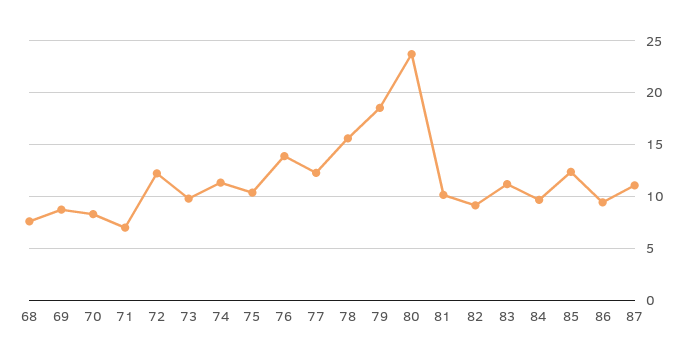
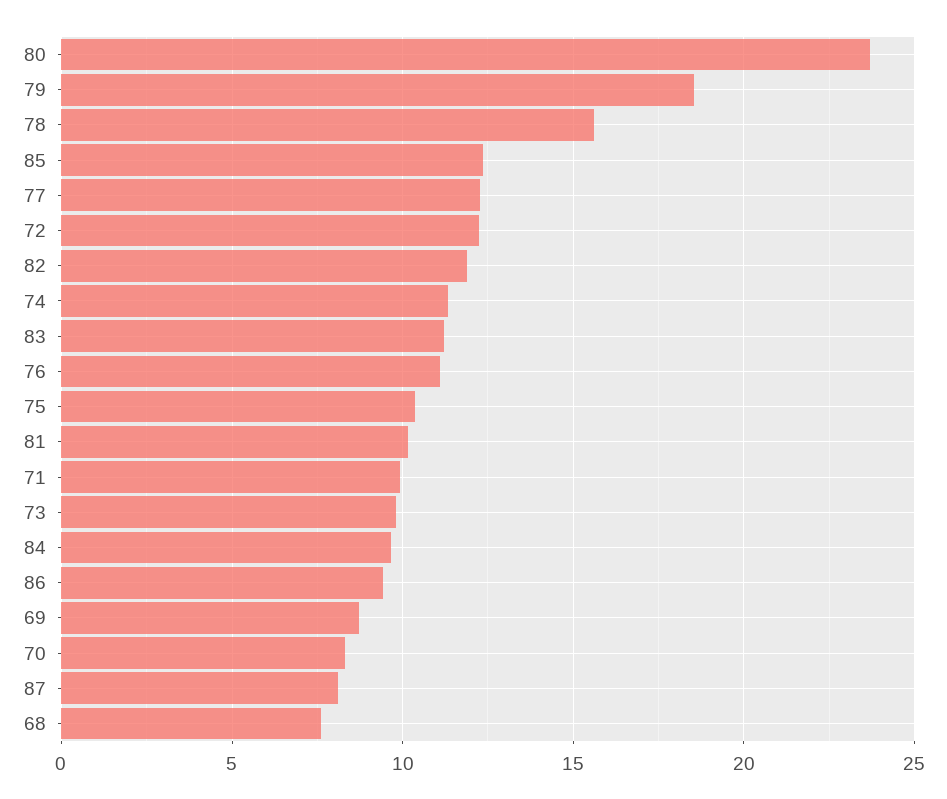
71: 7 -> 10
76: 14 -> 11
82: 9 -> 12
87: 11 -> 8

